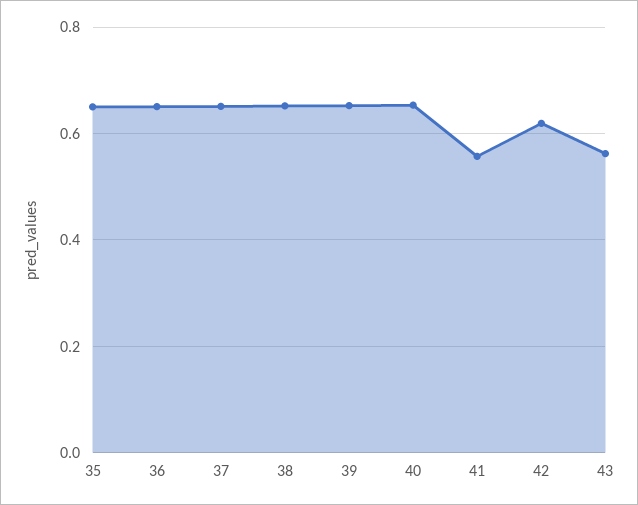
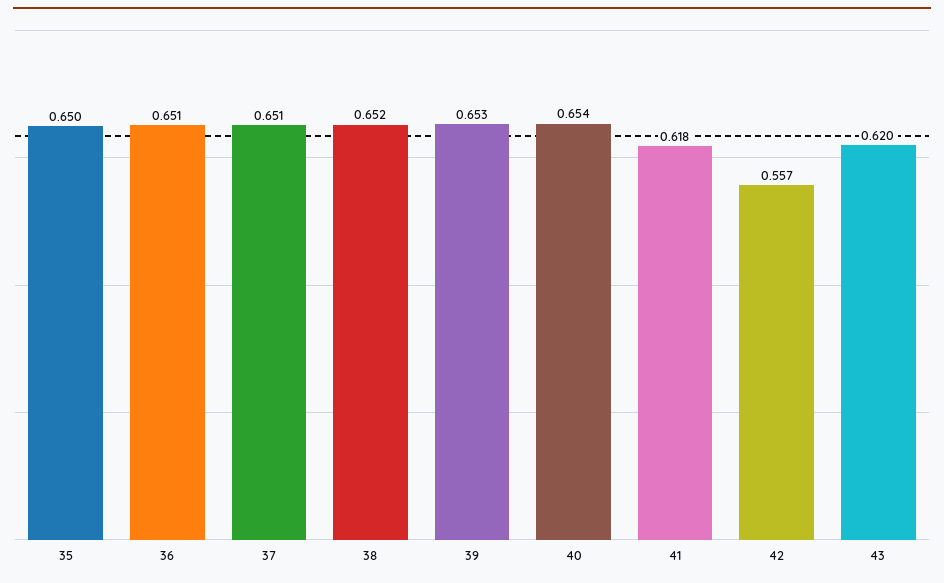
41: 0.56 -> 0.618
42: 0.62 -> 0.557
43: 0.56 -> 0.62

